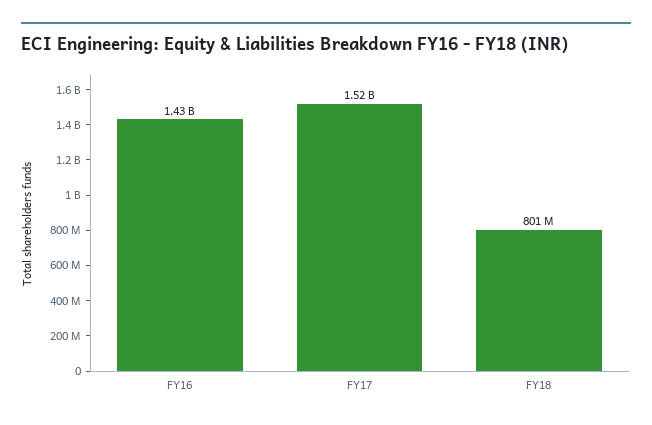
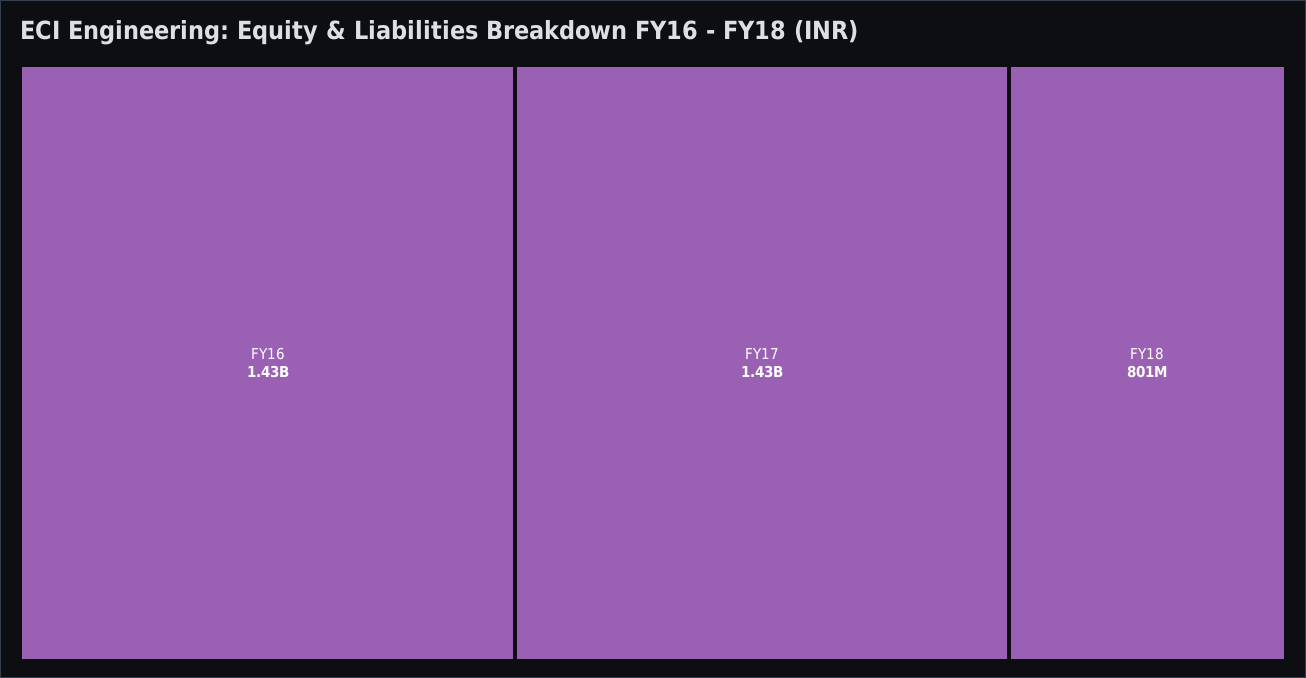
FY17: 1520000000 -> 1430000000

